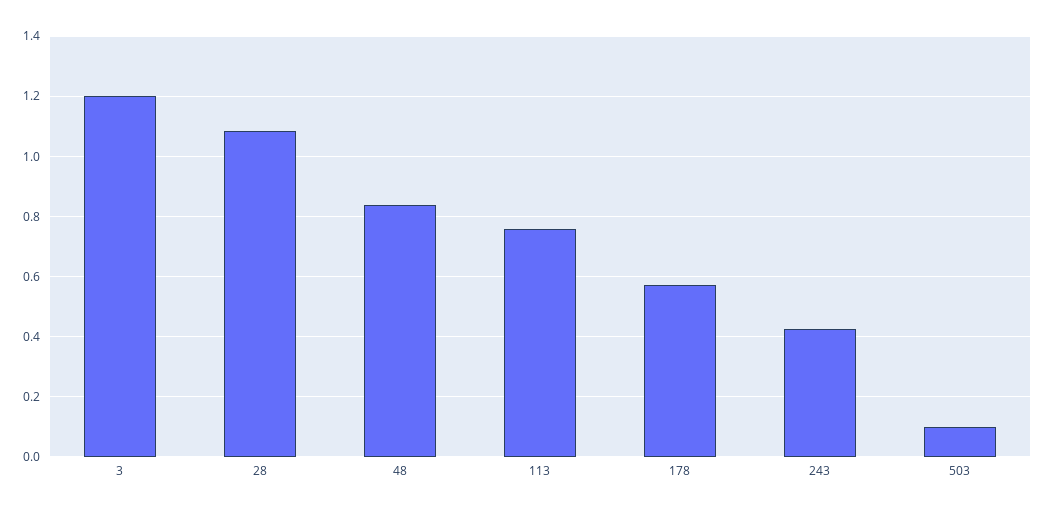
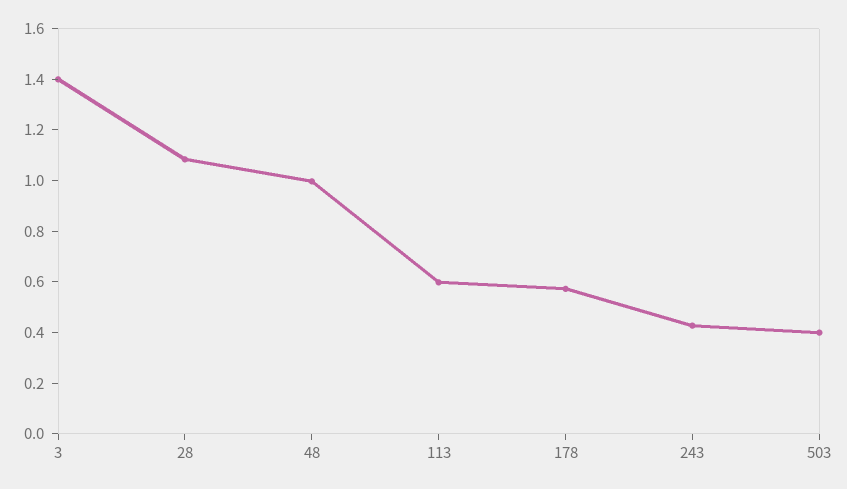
3: 1.2 -> 1.4
48: 0.84 -> 1
113: 0.76 -> 0.6
503: 0.1 -> 0.4

